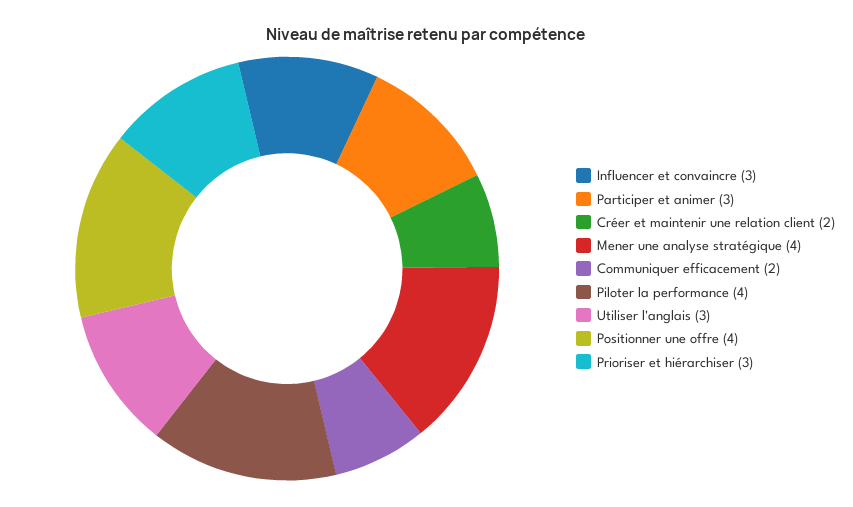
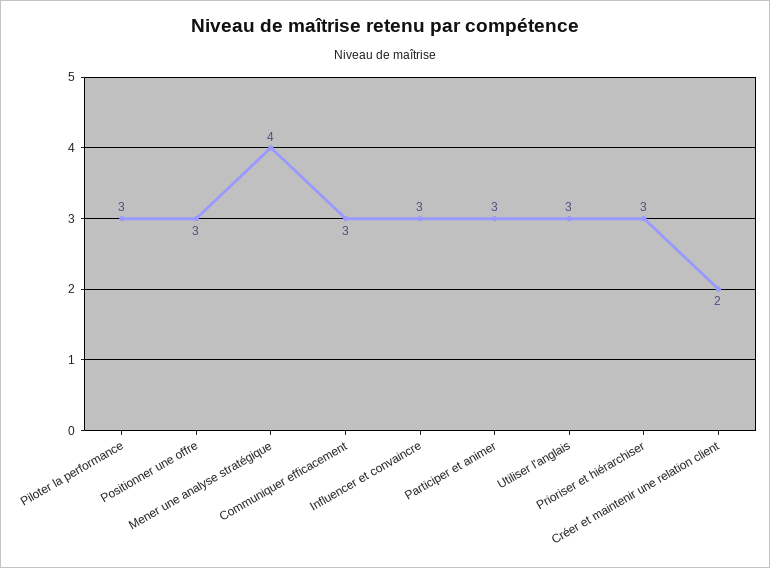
Communiquer efficacement: 2 -> 3
Piloter la performance: 4 -> 3
Positionner une offre: 4 -> 3

